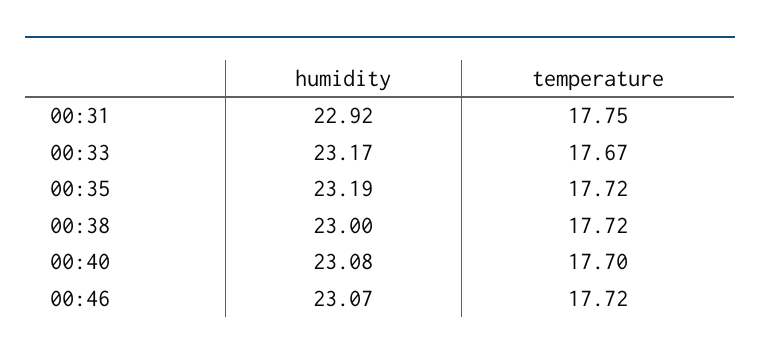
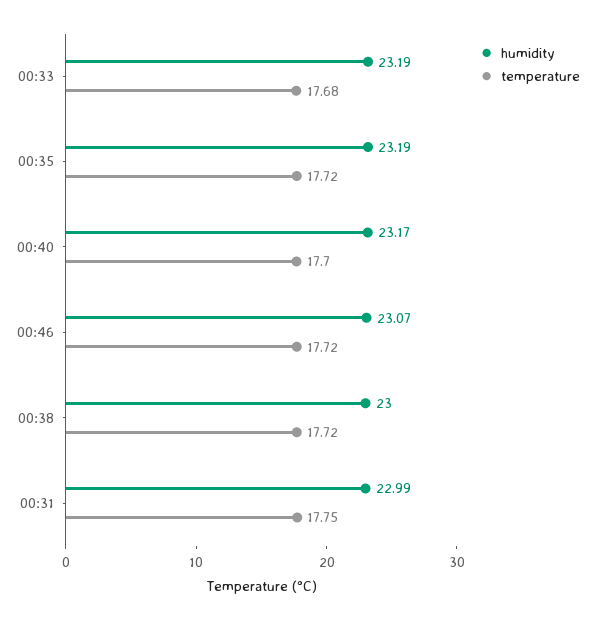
humidity, 00:31: 22.92 -> 22.99
humidity, 00:33: 23.17 -> 23.19
temperature, 00:33: 17.67 -> 17.68
humidity, 00:40: 23.08 -> 23.17

